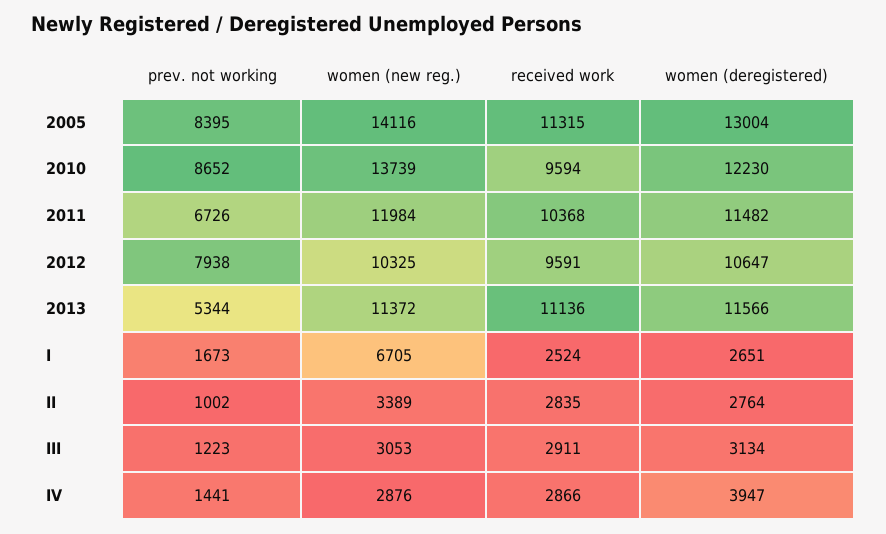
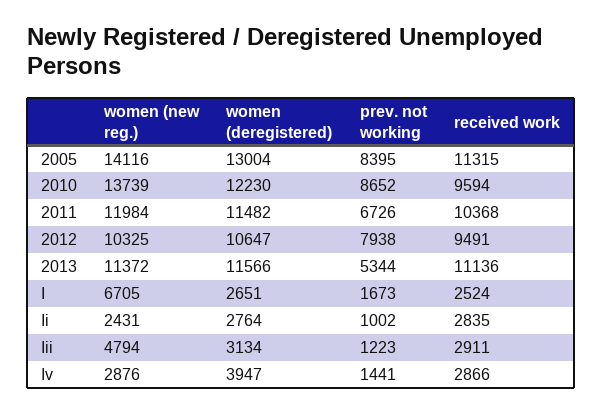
received work, 2012: 9591 -> 9491
women (new reg.), II: 3389 -> 2431
women (new reg.), III: 3053 -> 4794

